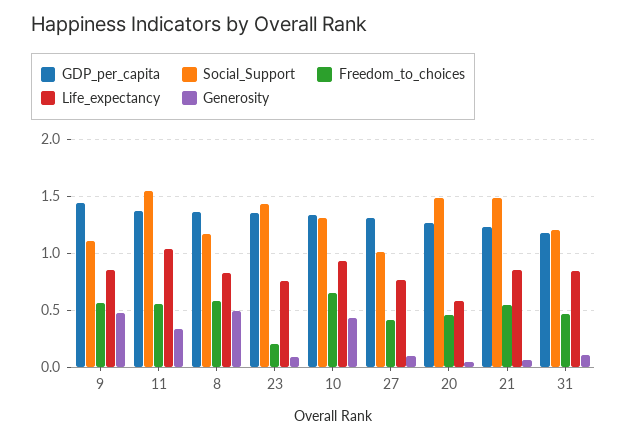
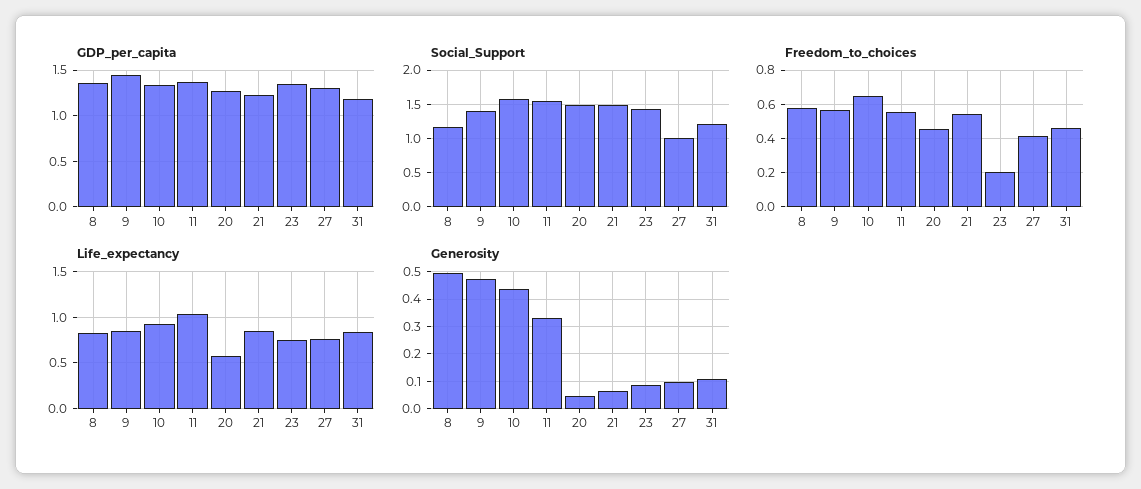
Social_Support, 9: 1.1 -> 1.4
Social_Support, 10: 1.3 -> 1.6

